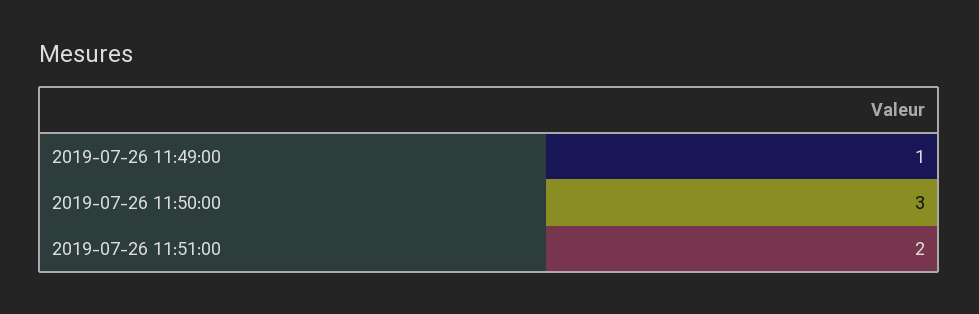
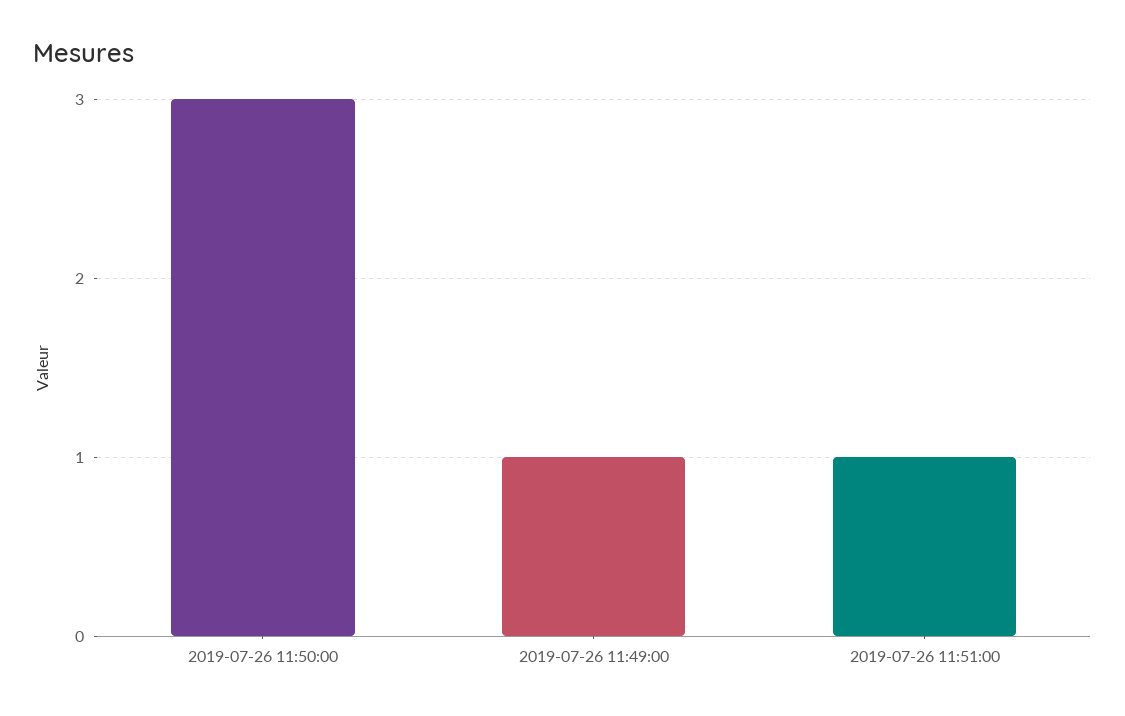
2019-07-26 11:51:00: 2 -> 1

